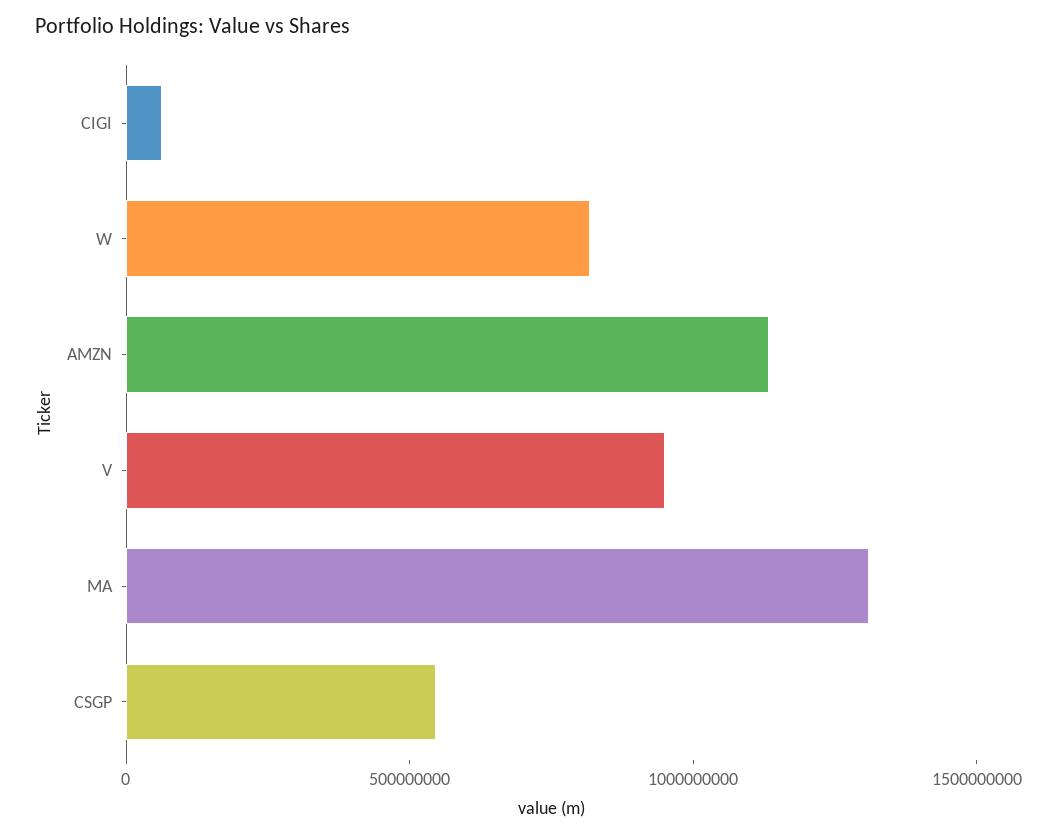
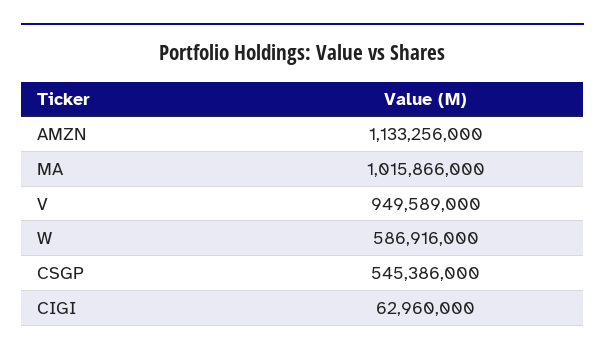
W: 800000000 -> 586916000
MA: 1300000000 -> 1015866000

